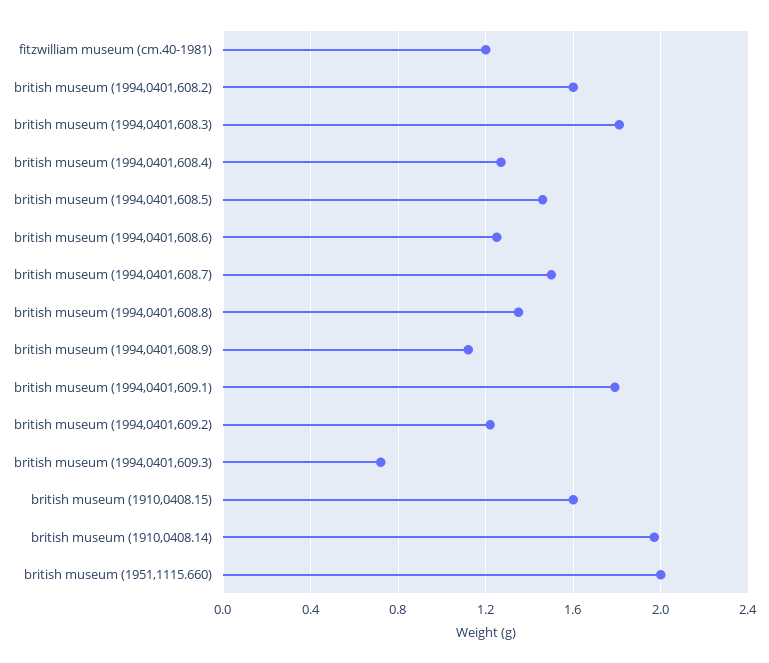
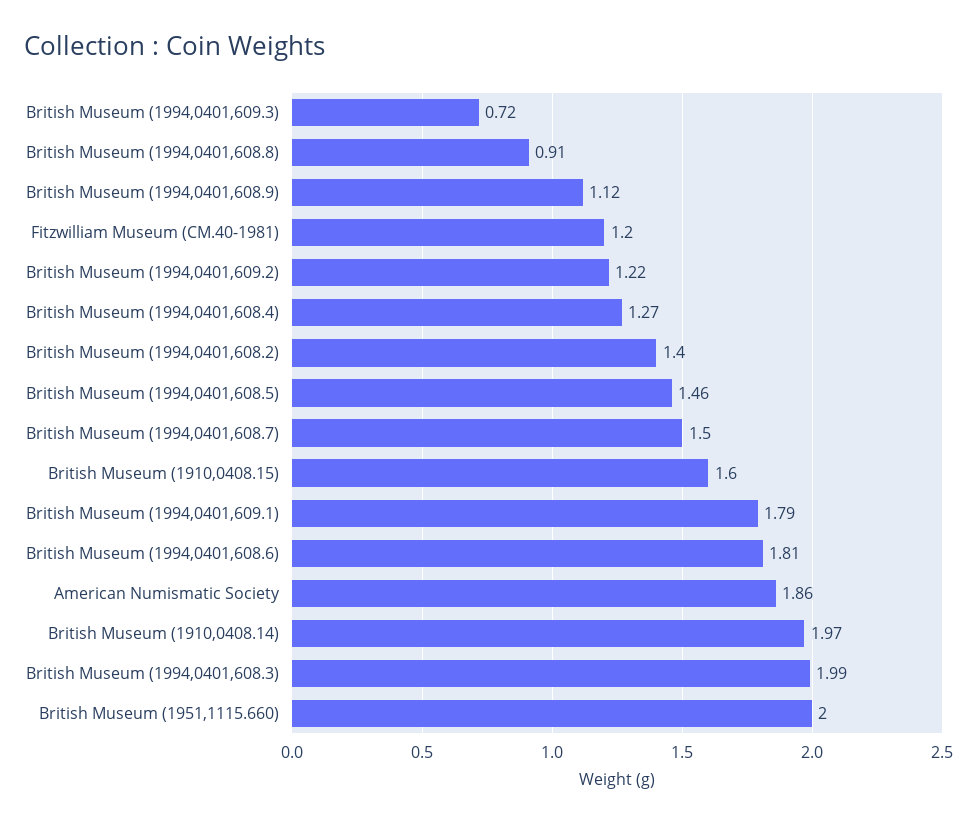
british museum (1994,0401,608.2): 1.6 -> 1.4
british museum (1994,0401,608.3): 1.8 -> 1.99
british museum (1994,0401,608.6): 1.25 -> 1.81
british museum (1994,0401,608.8): 1.35 -> 0.91
American Numismatic Society: none -> 1.86

